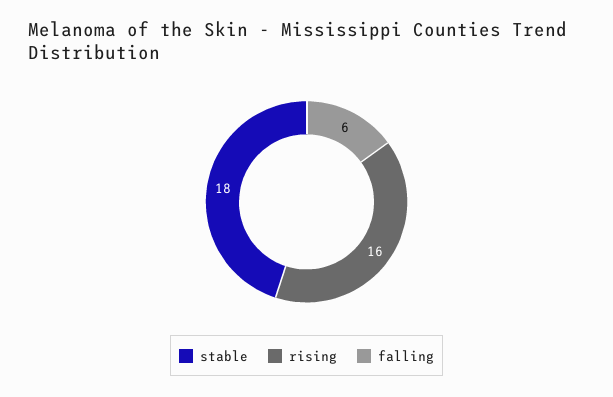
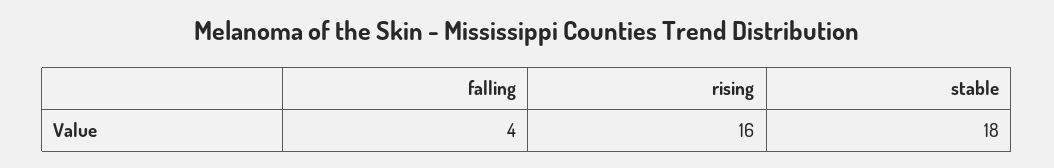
falling: 6 -> 4

